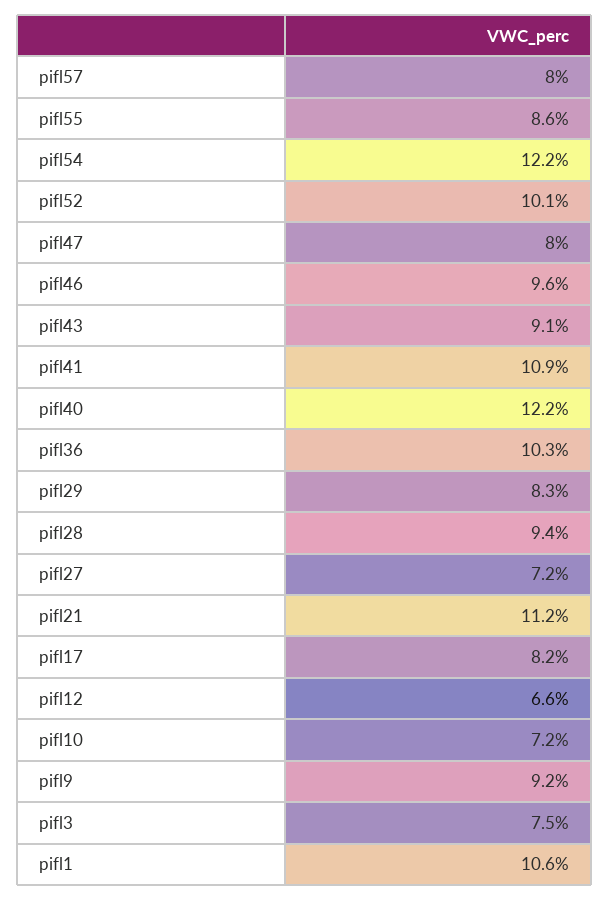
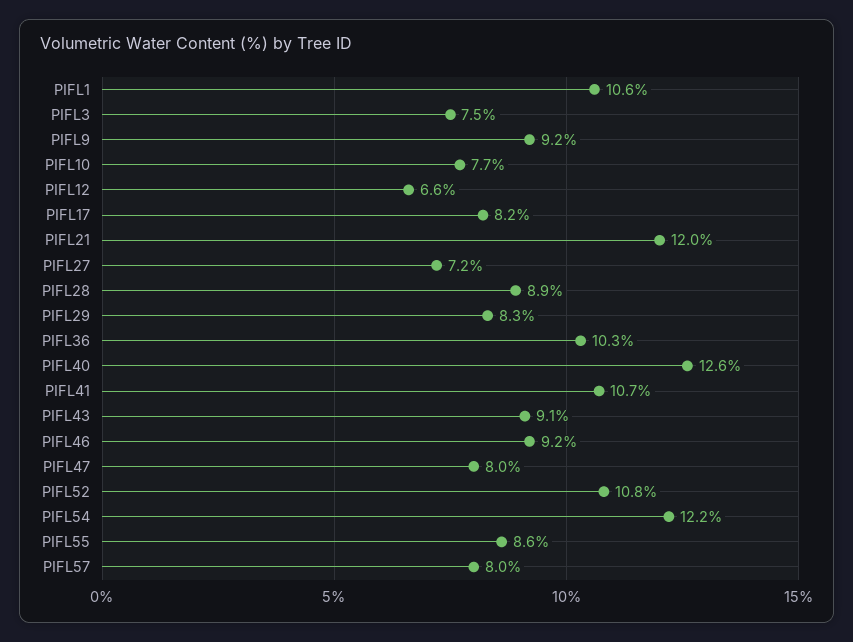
pifl52: 10.1 -> 10.8
pifl46: 9.6 -> 9.2
pifl41: 10.9 -> 10.7
pifl40: 12.2 -> 12.6
pifl28: 9.4 -> 8.9
pifl21: 11.2 -> 12
pifl10: 7.2 -> 7.7

